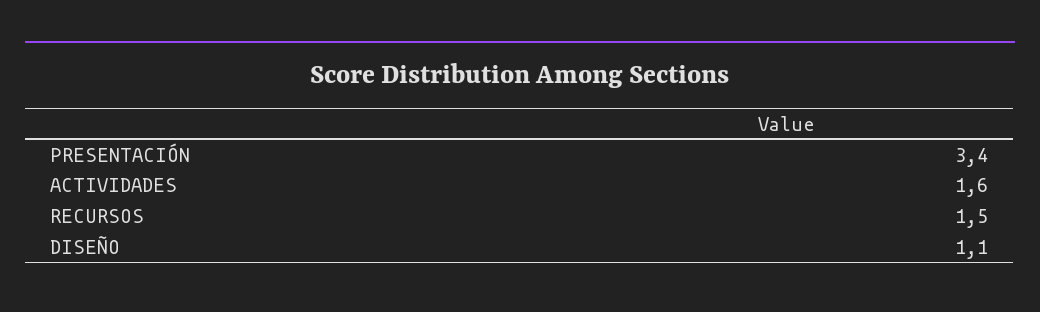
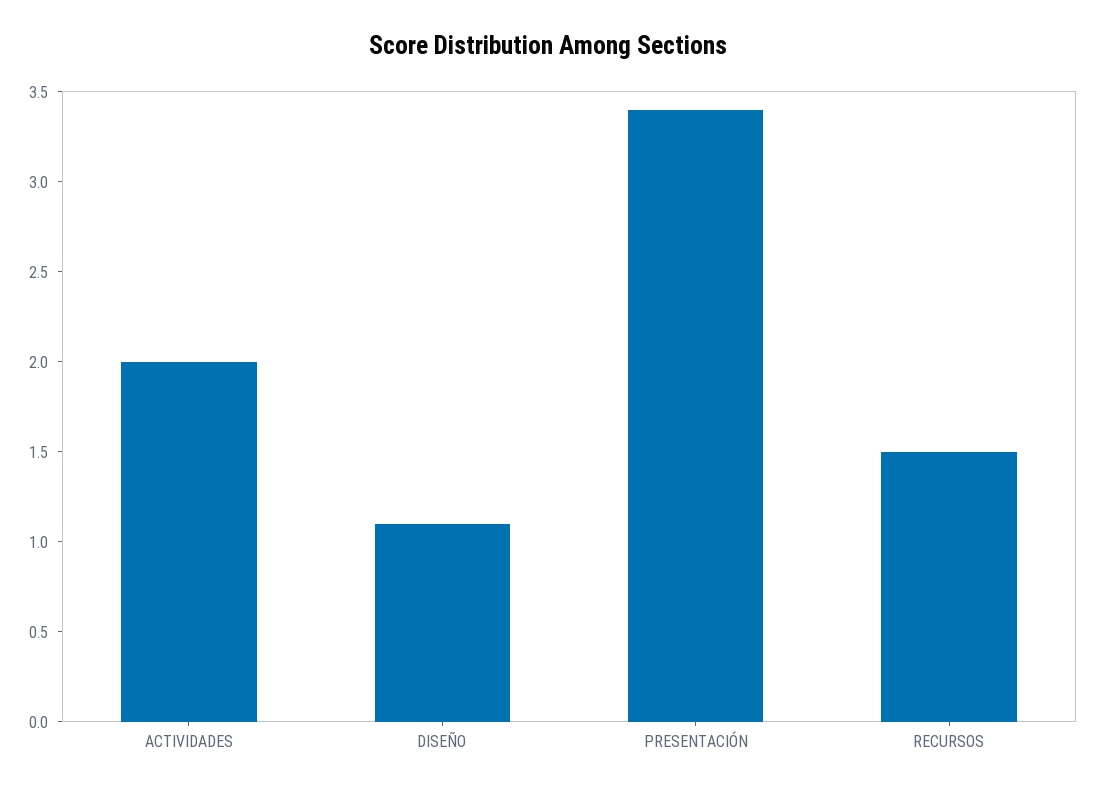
ACTIVIDADES: 1.6 -> 2

